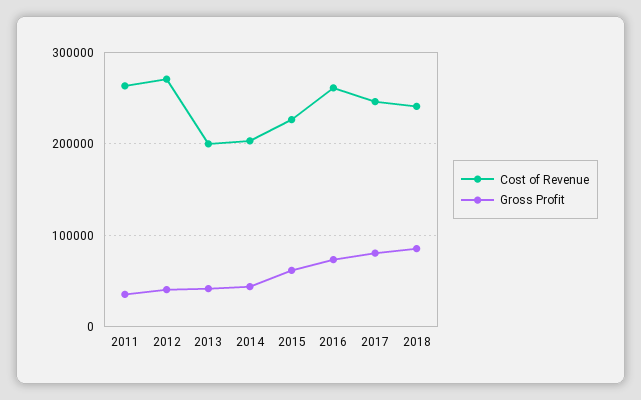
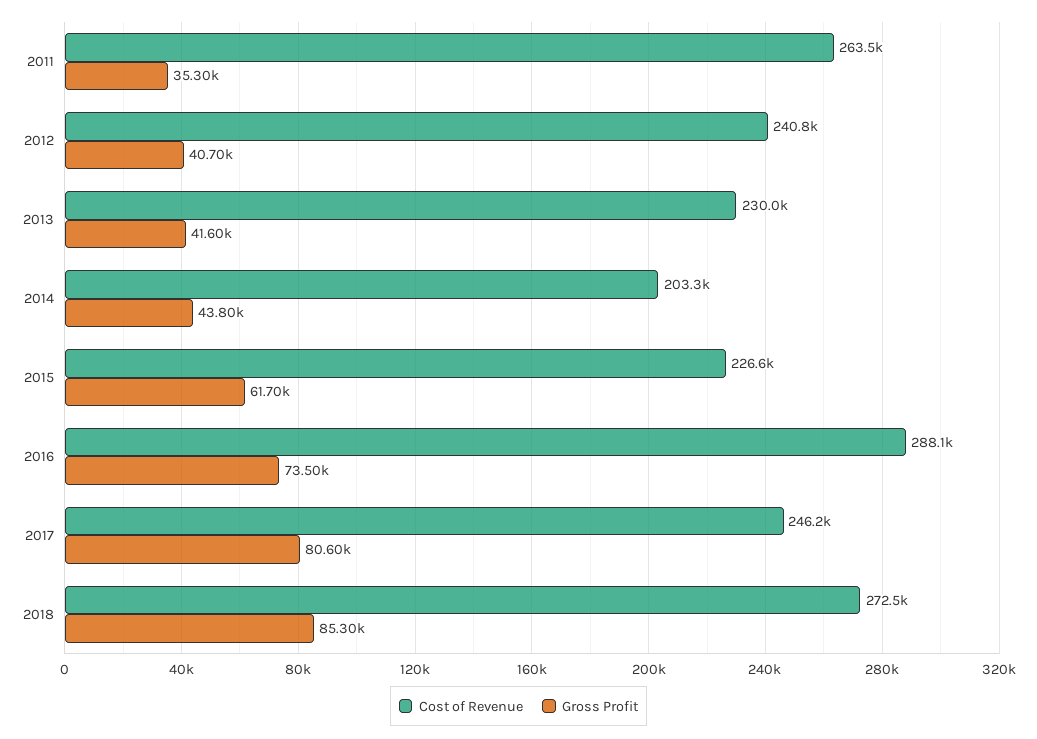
Cost of Revenue, 2012: 270000 -> 240800
Cost of Revenue, 2013: 200000 -> 230000
Cost of Revenue, 2016: 260000 -> 288100
Cost of Revenue, 2018: 240000 -> 272500

